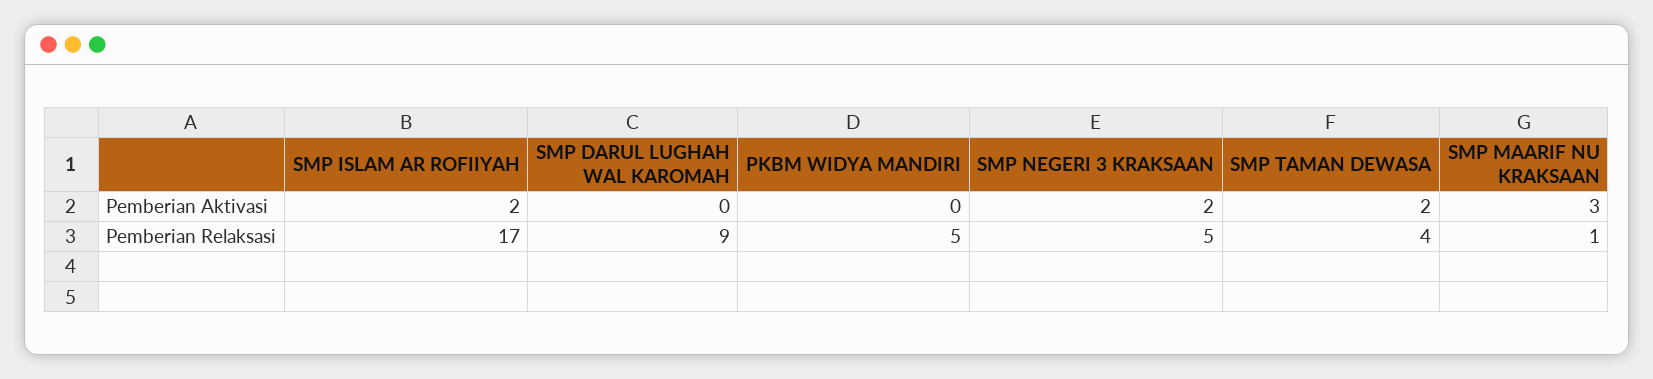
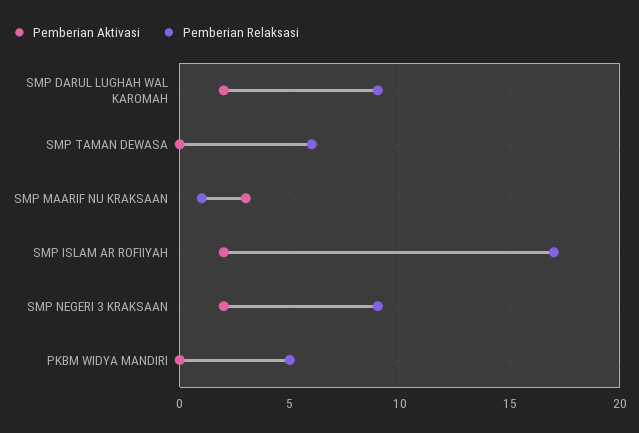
Pemberian Aktivasi, SMP DARUL LUGHAH WAL KAROMAH: 0 -> 2
Pemberian Aktivasi, SMP TAMAN DEWASA: 2 -> 0
Pemberian Relaksasi, SMP NEGERI 3 KRAKSAAN: 5 -> 9
Pemberian Relaksasi, SMP TAMAN DEWASA: 4 -> 6

